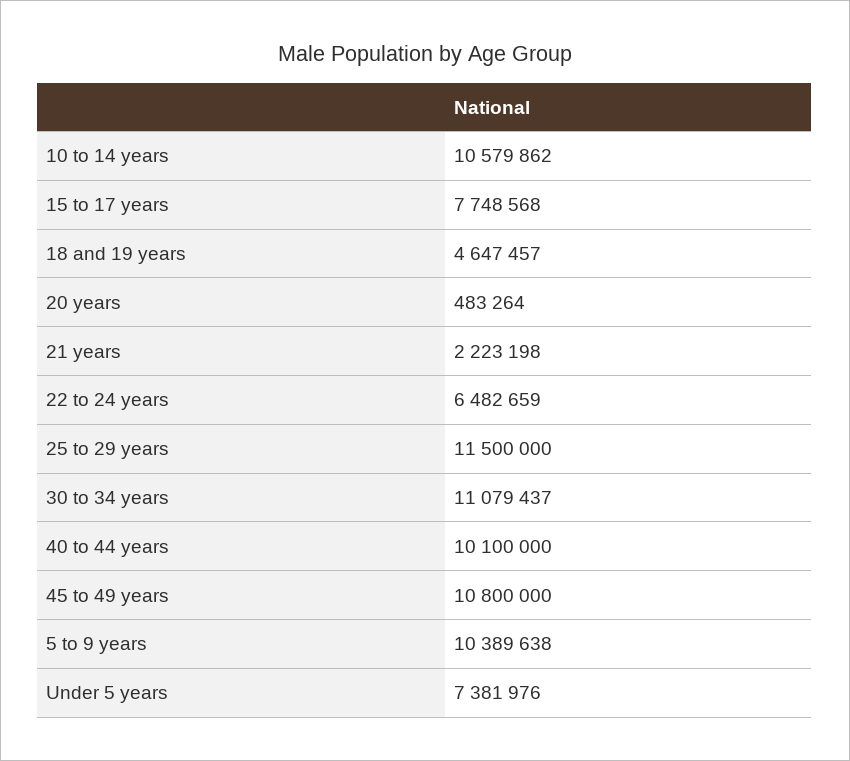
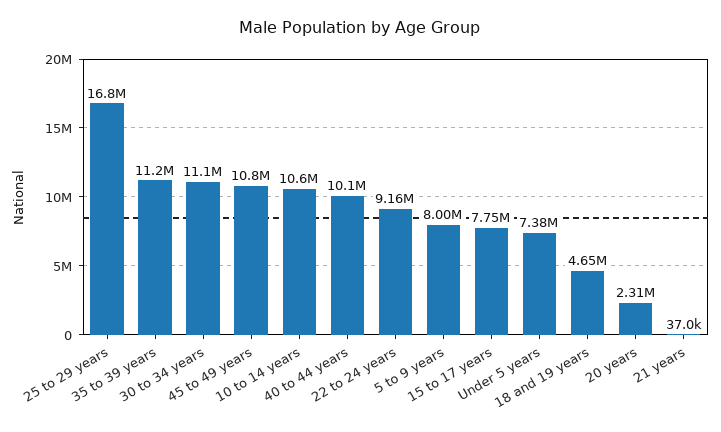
20 years: 483264 -> 2310000
21 years: 2223198 -> 37000
22 to 24 years: 6482659 -> 9160000
25 to 29 years: 11500000 -> 16800000
5 to 9 years: 10389638 -> 8000000
35 to 39 years: none -> 11200000

